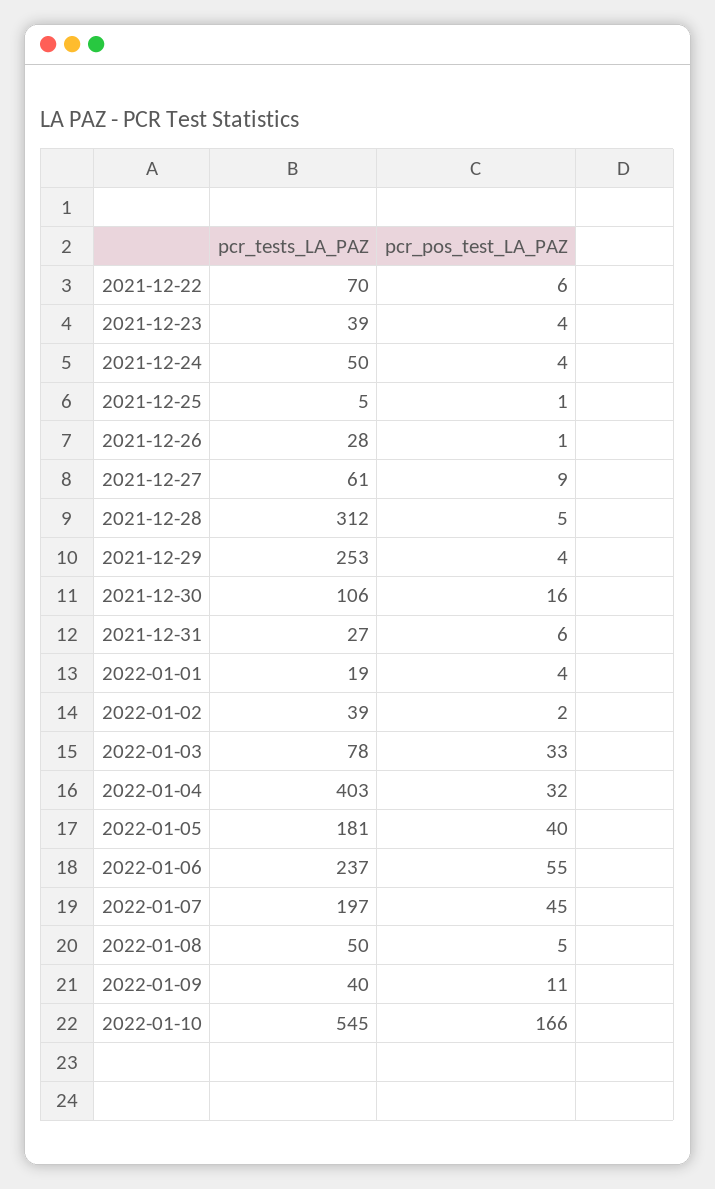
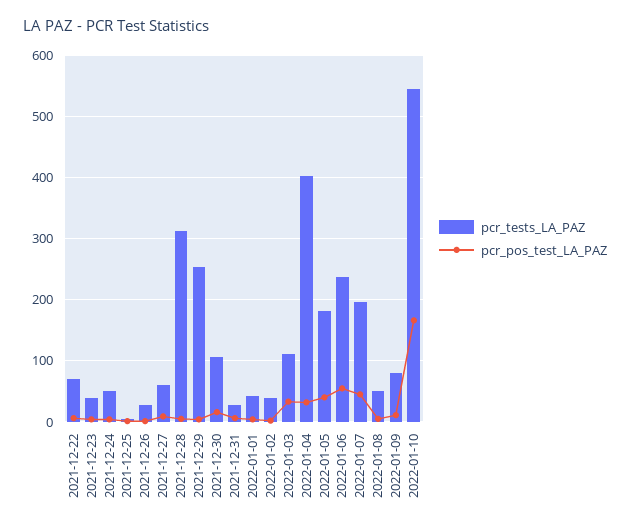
pcr_tests_LA_PAZ, 2022-01-01: 19 -> 40
pcr_tests_LA_PAZ, 2022-01-03: 78 -> 110
pcr_tests_LA_PAZ, 2022-01-09: 40 -> 80

